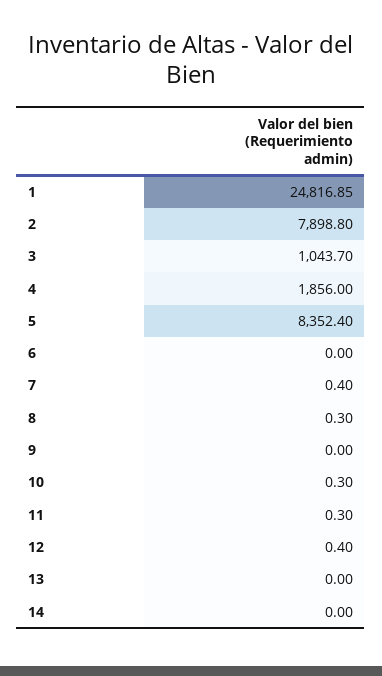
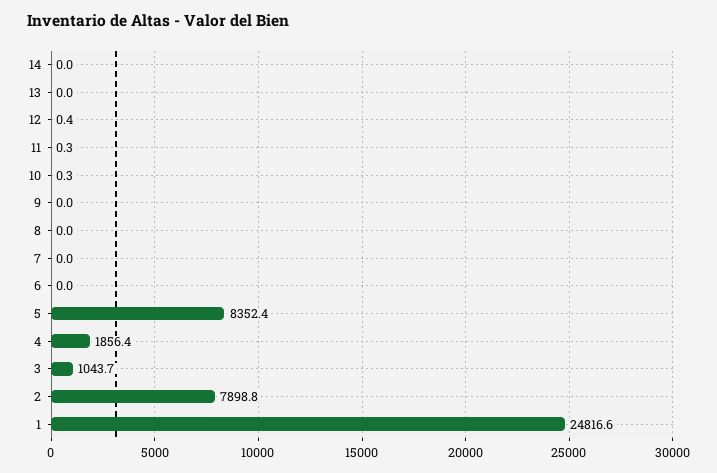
1: 24816.85 -> 24816.6
4: 1856 -> 1856.4
7: 0.4 -> 0
8: 0.3 -> 0

